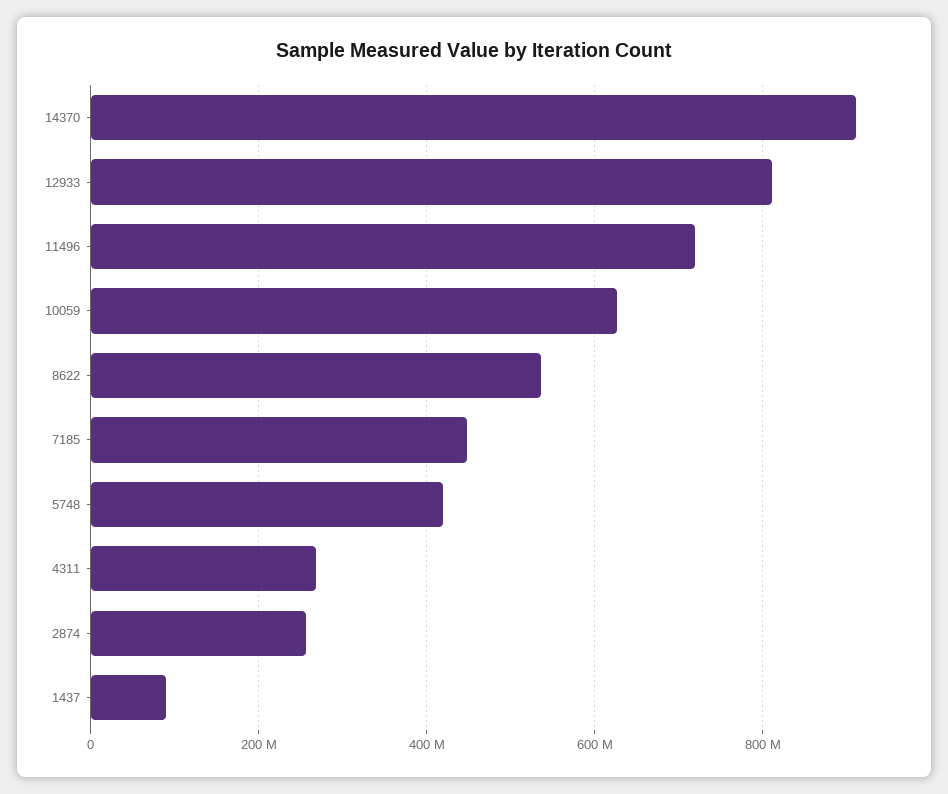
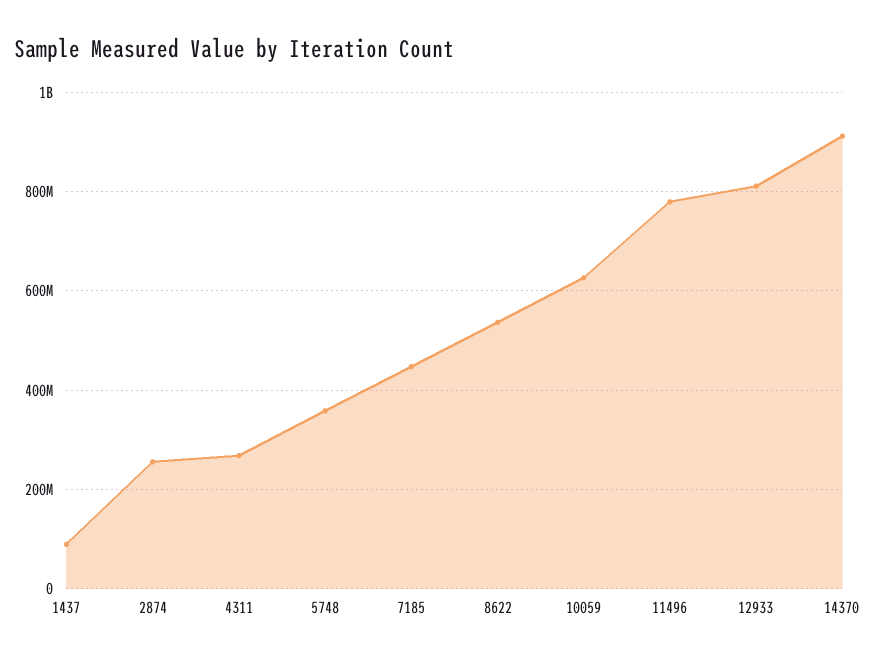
11496: 720000000 -> 780000000
5748: 420000000 -> 360000000

